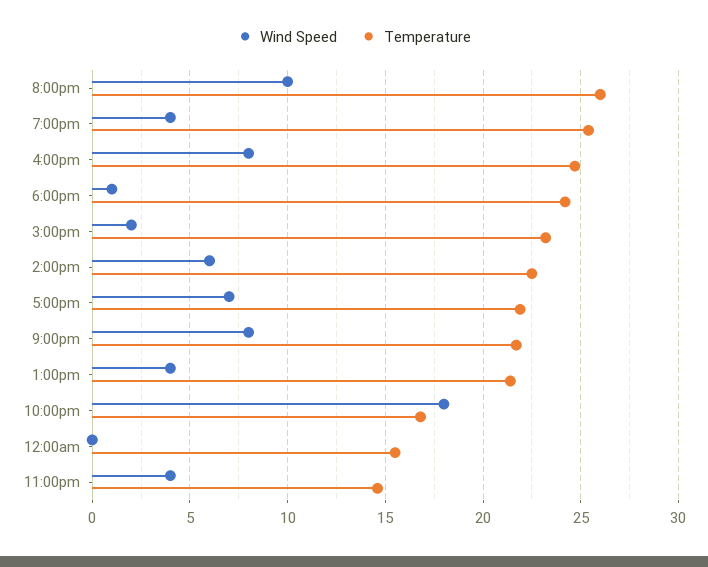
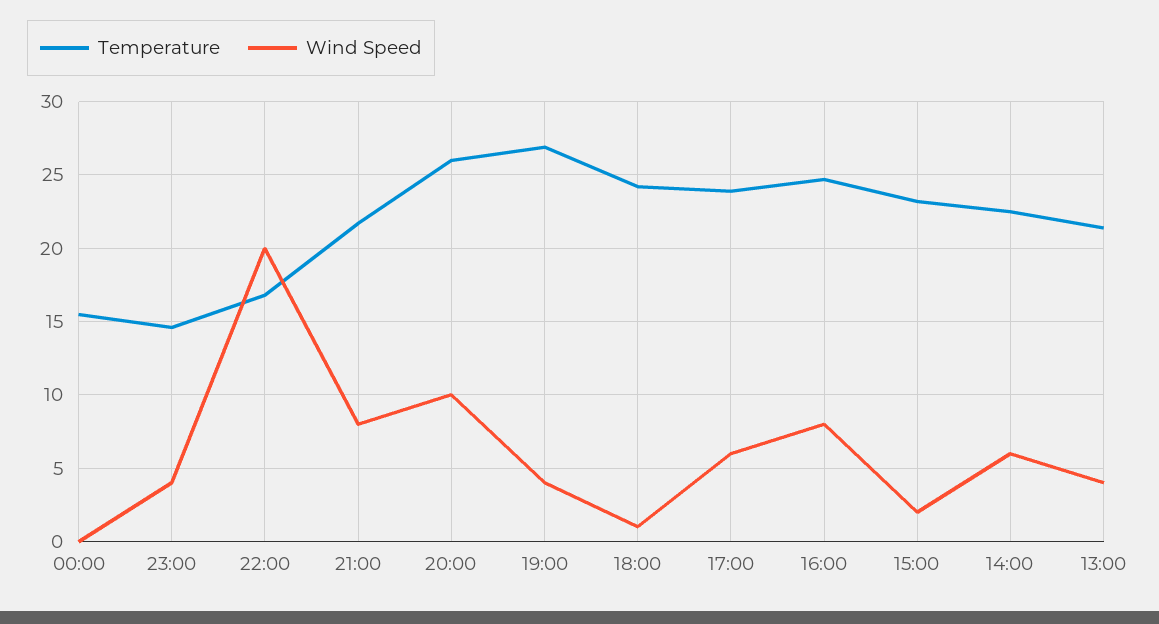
Temperature, 7:00pm: 25.5 -> 27
Wind Speed, 5:00pm: 7 -> 6
Temperature, 5:00pm: 22 -> 24
Wind Speed, 10:00pm: 18 -> 20

